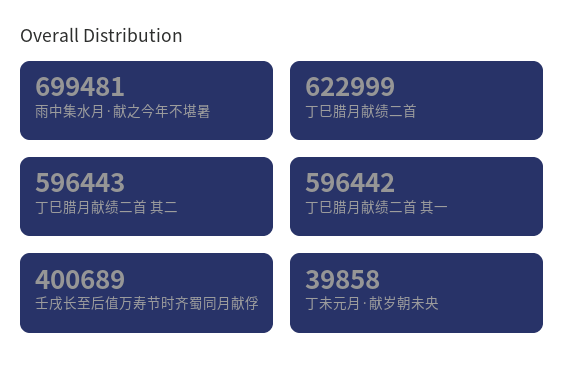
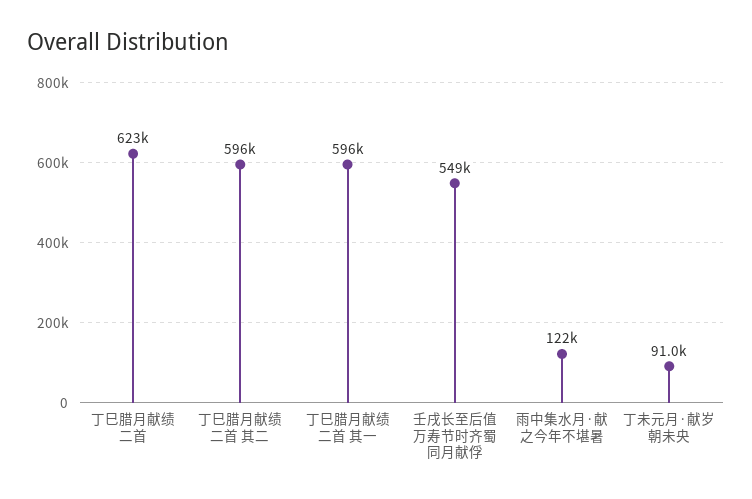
雨中集水月·献之今年不堪暑: 699481 -> 122000
壬戌长至后值万寿节时齐蜀同月献俘: 400689 -> 549000
丁未元月·献岁朝未央: 39858 -> 91000

